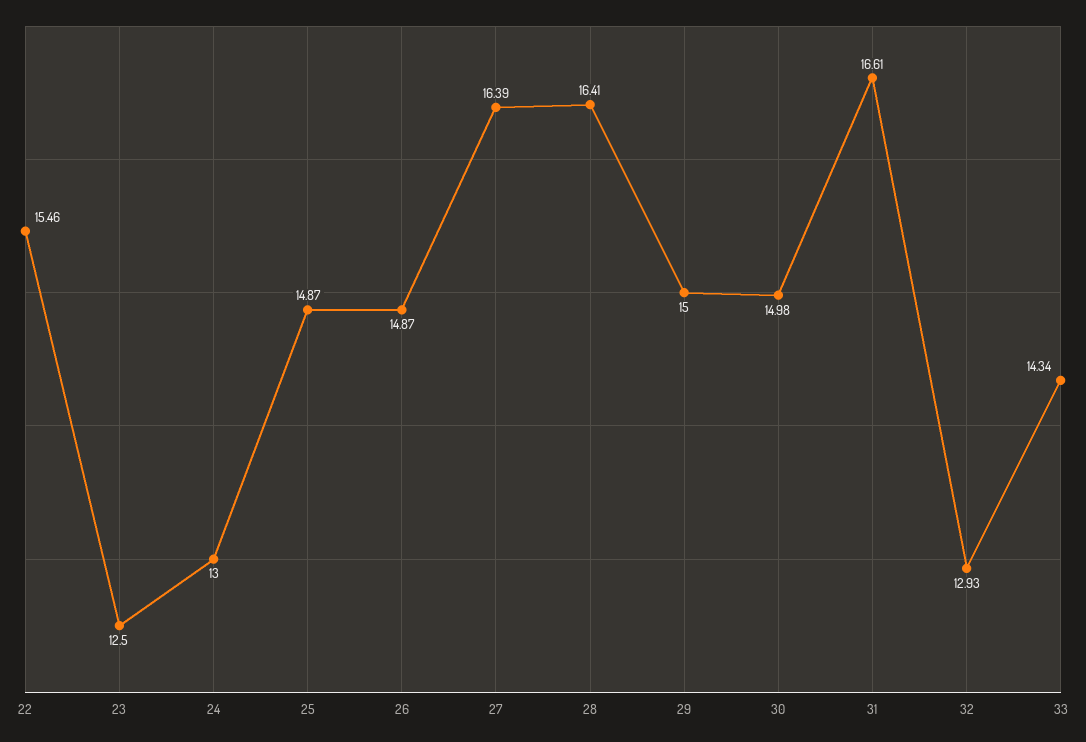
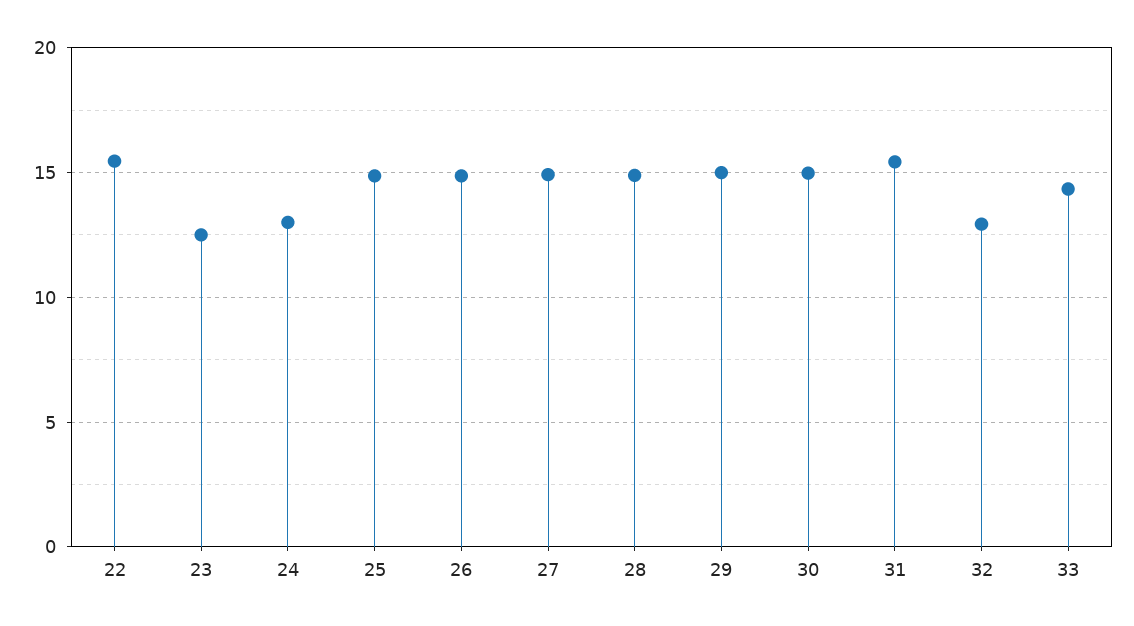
27: 16.39 -> 15
28: 16.41 -> 15
31: 16.61 -> 15.5

